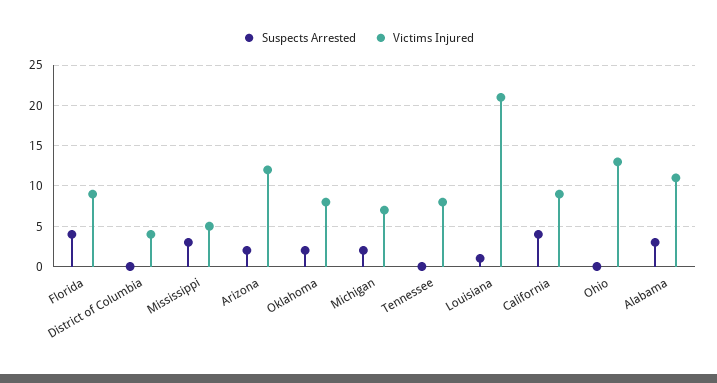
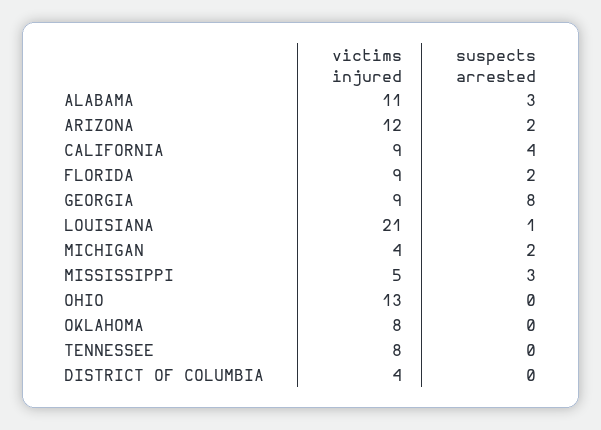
Suspects Arrested, Florida: 4 -> 2
Suspects Arrested, Oklahoma: 2 -> 0
Victims Injured, Michigan: 7 -> 4
Victims Injured, GEORGIA: none -> 9
Suspects Arrested, GEORGIA: none -> 8

